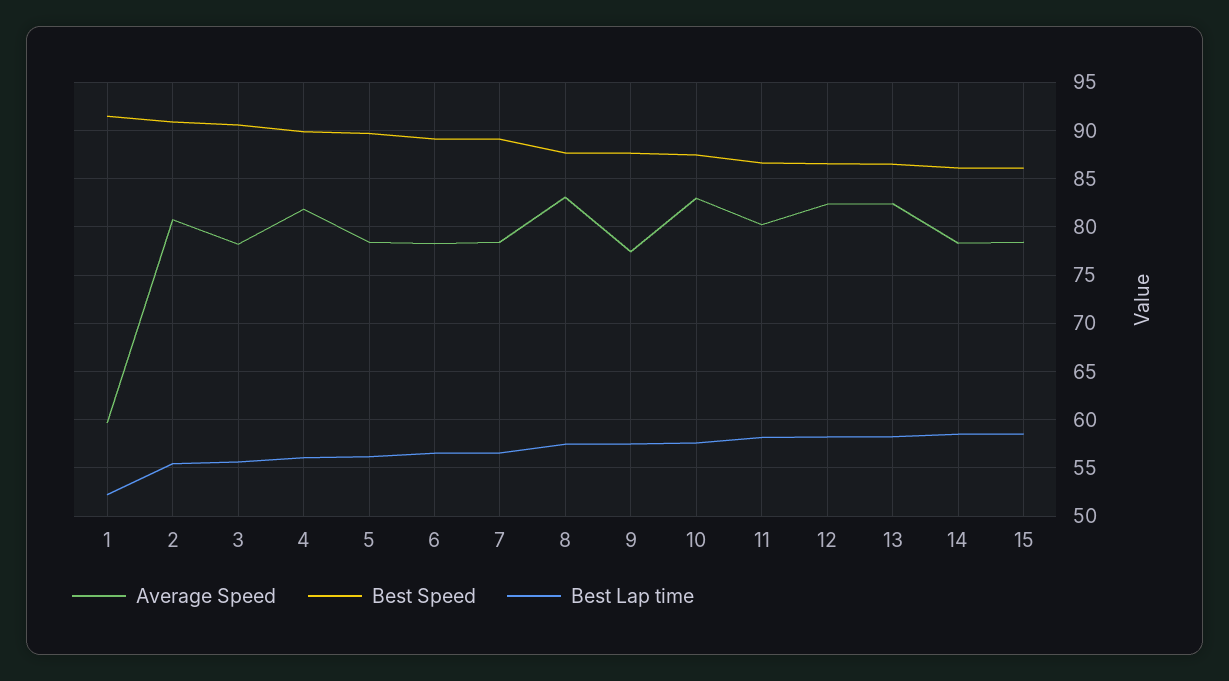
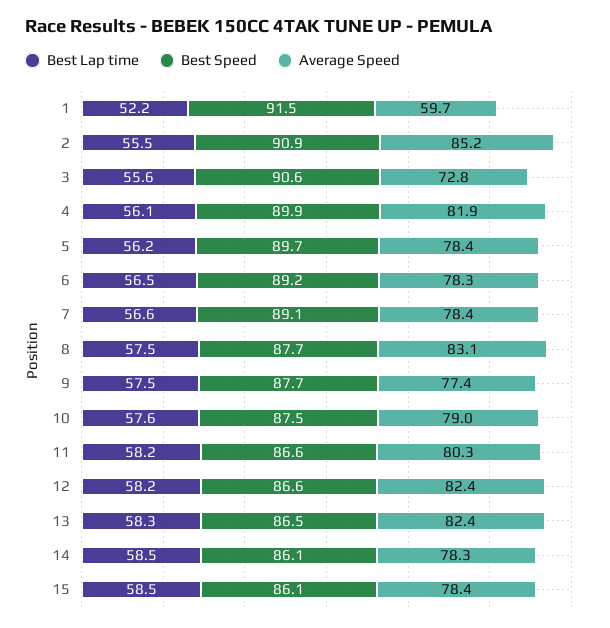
Average Speed, 2: 81 -> 85.2
Average Speed, 3: 78 -> 72.8
Average Speed, 10: 83 -> 79

